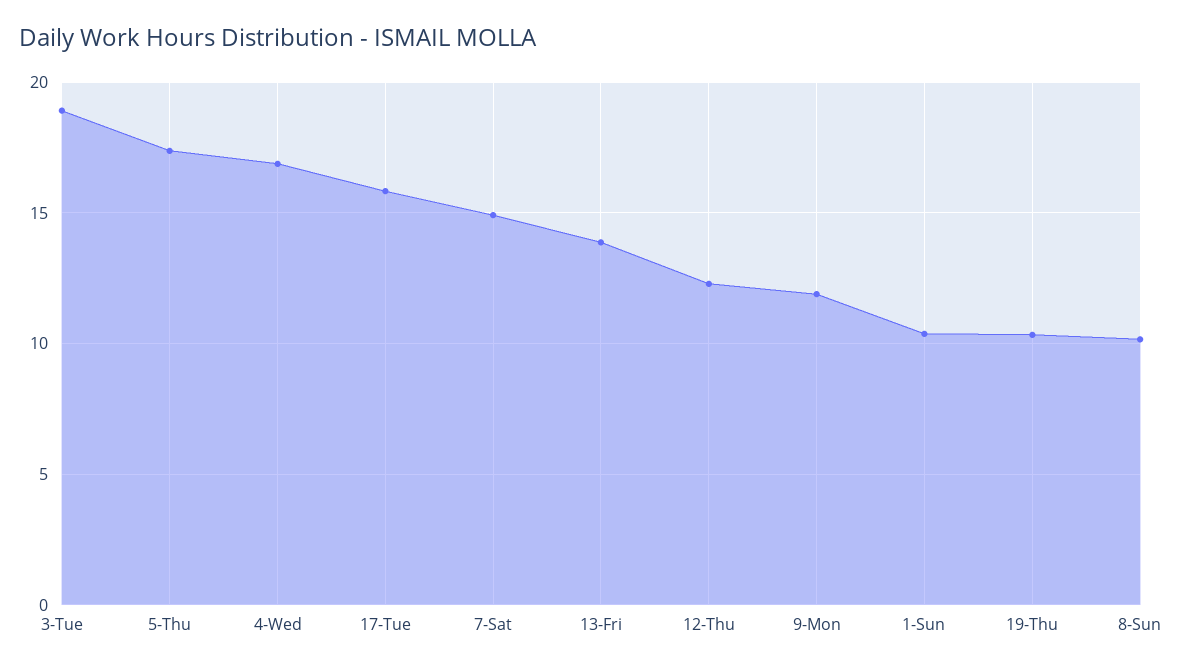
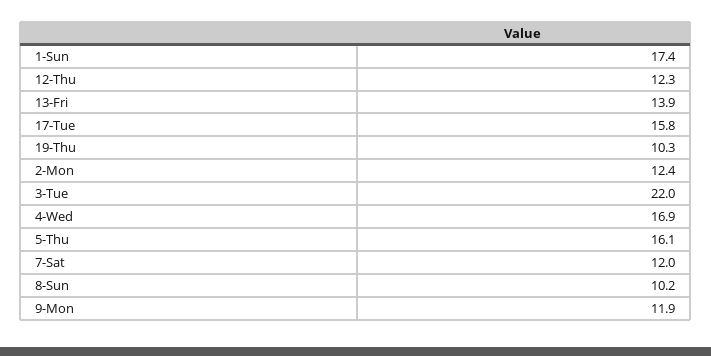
3-Tue: 19 -> 22
5-Thu: 17.5 -> 16.1
7-Sat: 15 -> 12
1-Sun: 10.5 -> 17.4
2-Mon: none -> 12.4

